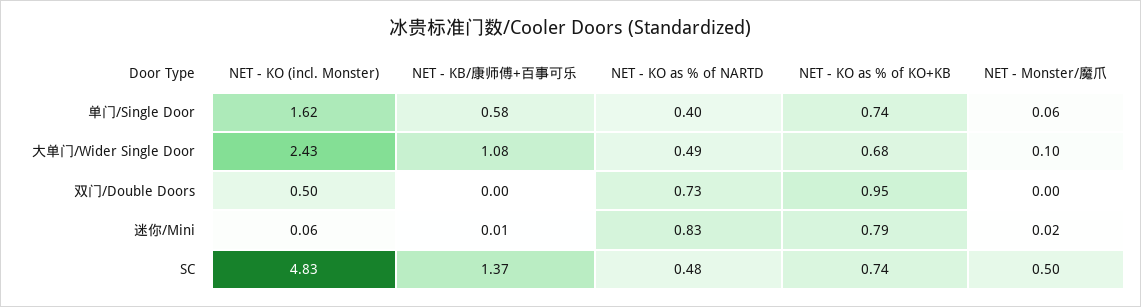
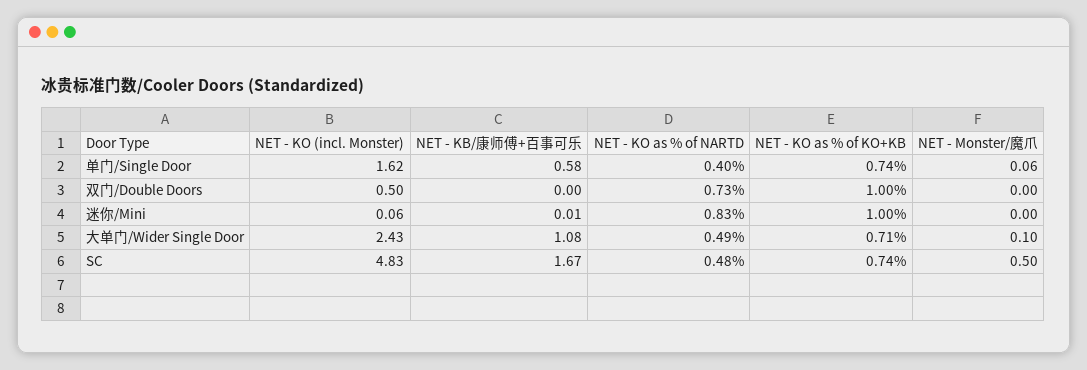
NET - KO as % of KO+KB, 大单门/Wider Single Door: 0.68 -> 0.71
NET - KO as % of KO+KB, 双门/Double Doors: 0.95 -> 1
NET - KO as % of KO+KB, 迷你/Mini: 0.79 -> 1
NET - Monster/魔爪, 迷你/Mini: 0.02 -> 0
NET - KB/康师傅+百事可乐, SC: 1.37 -> 1.67

